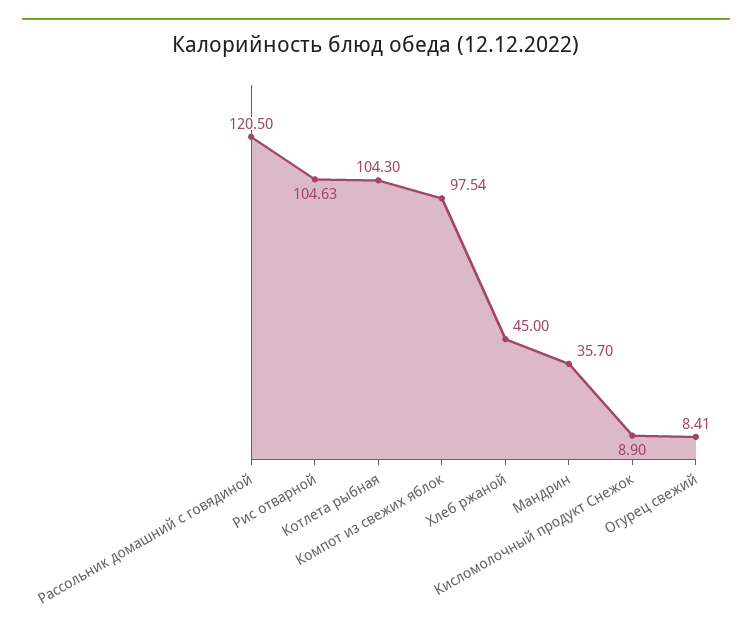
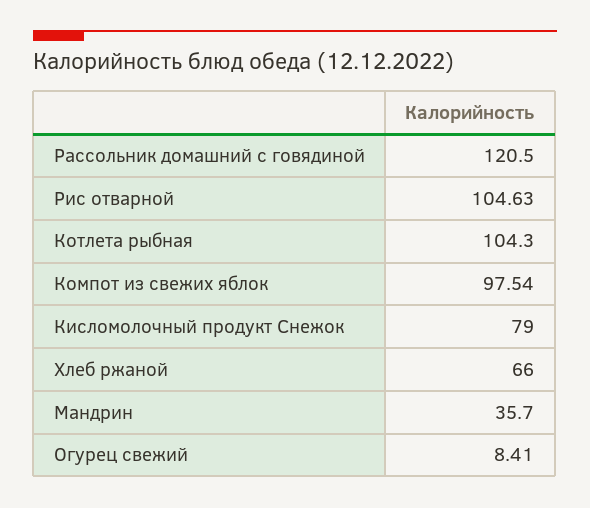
Хлеб ржаной: 45 -> 66
Кисломолочный продукт Снежок: 8.9 -> 79

